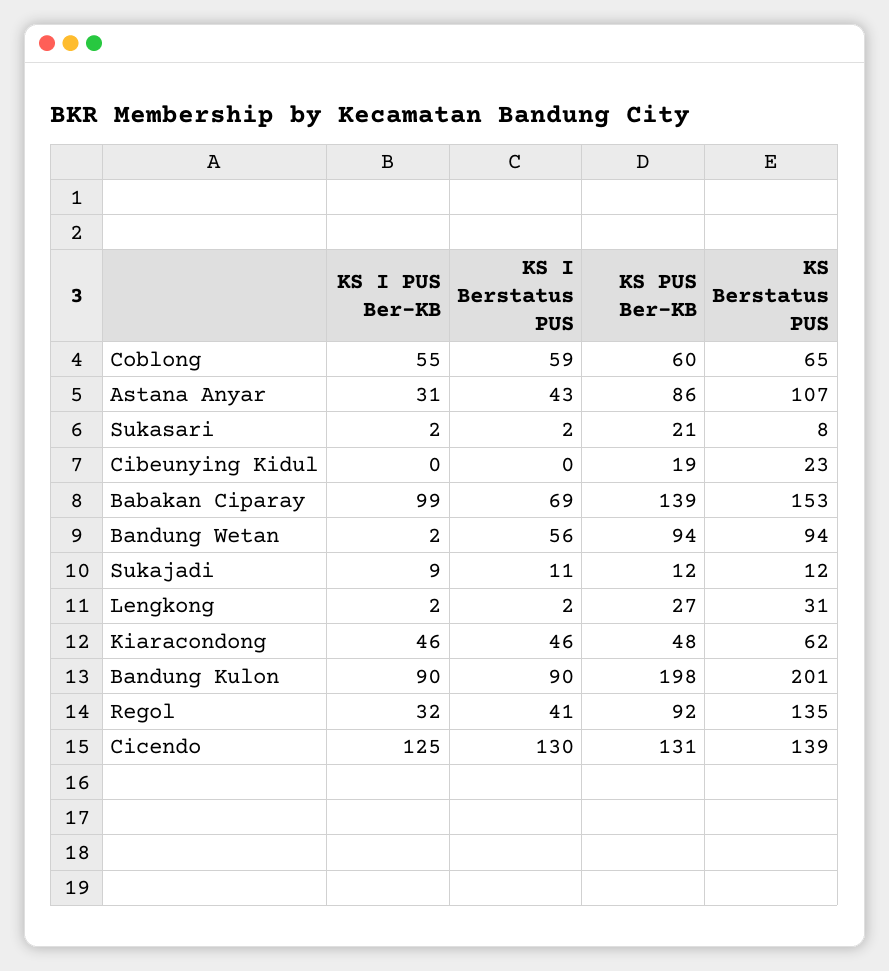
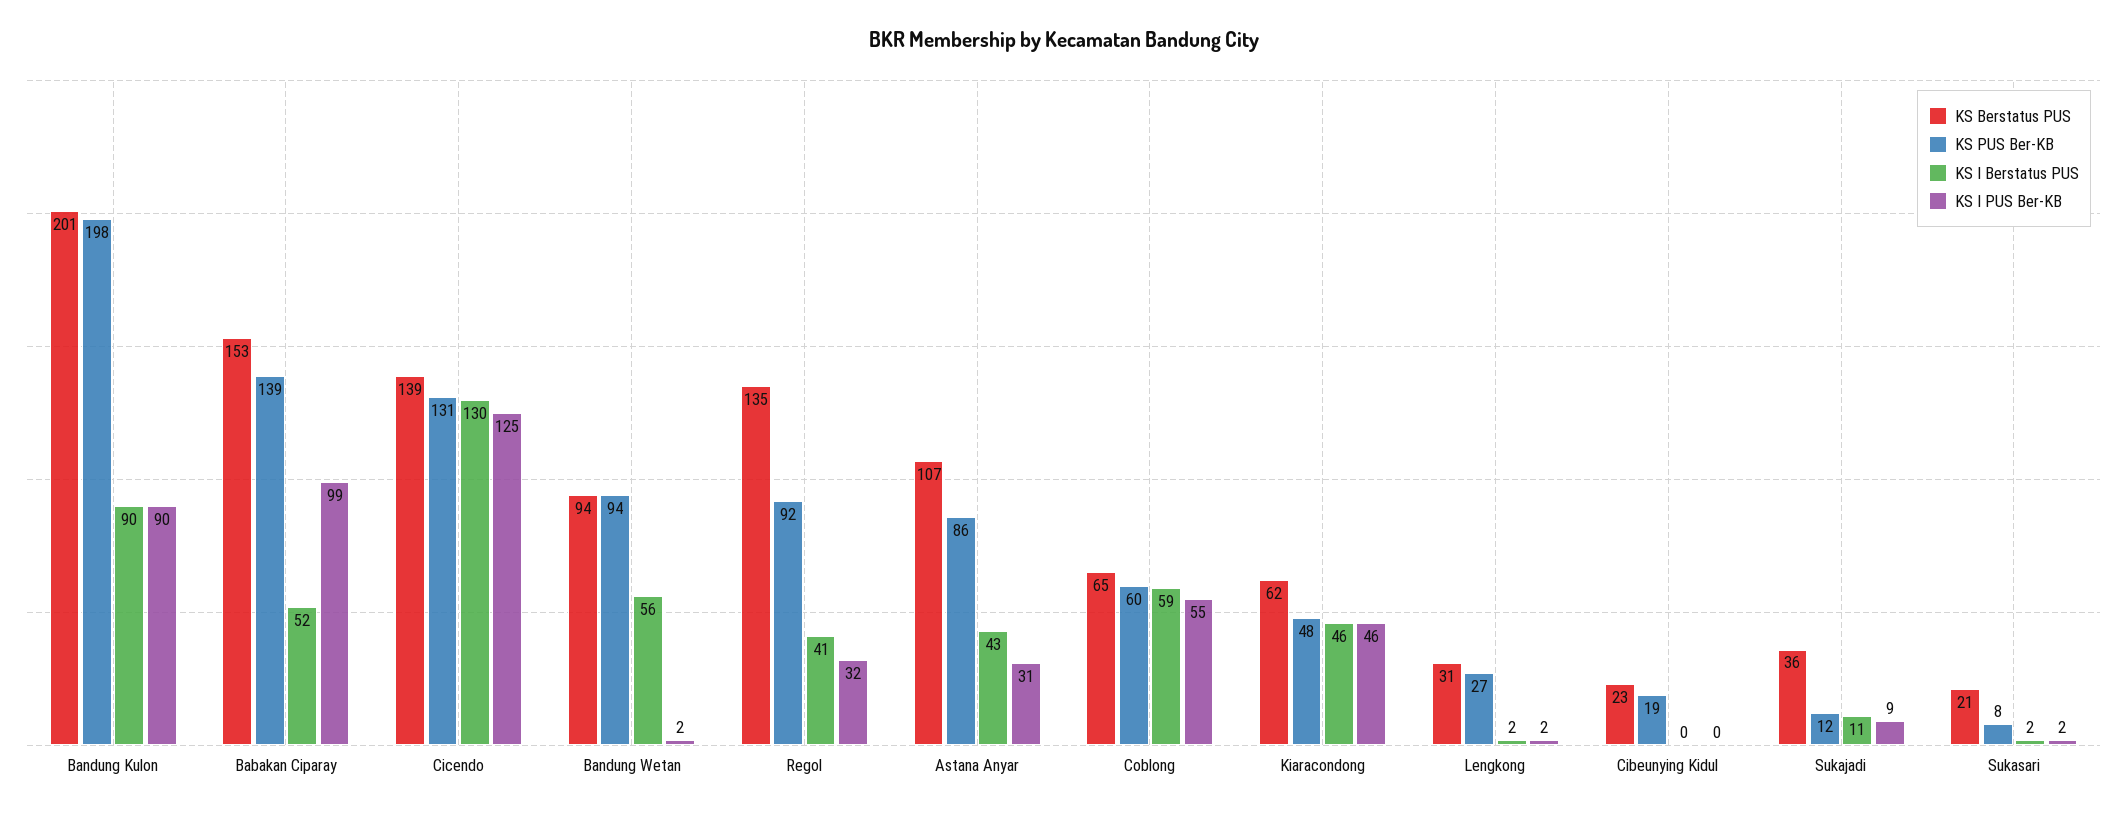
KS PUS Ber-KB, Sukasari: 21 -> 8
KS Berstatus PUS, Sukasari: 8 -> 21
KS I Berstatus PUS, Babakan Ciparay: 69 -> 52
KS Berstatus PUS, Sukajadi: 12 -> 36

